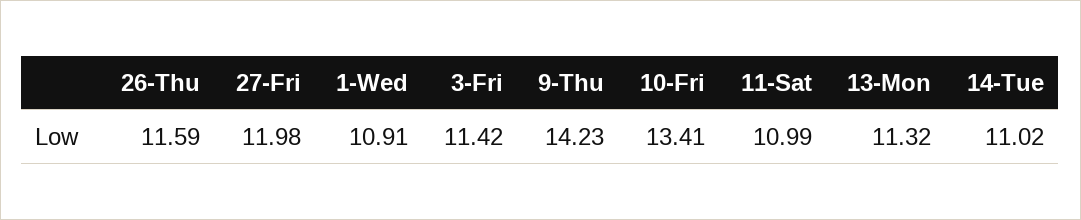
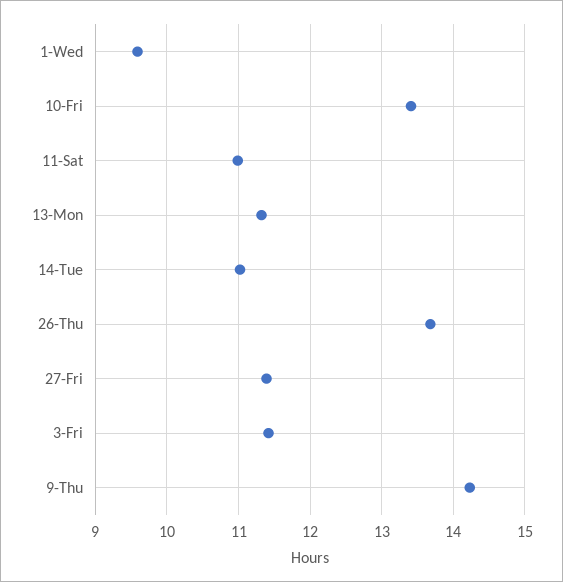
26-Thu: 11.59 -> 13.7
27-Fri: 11.98 -> 11.4
1-Wed: 10.91 -> 9.6

